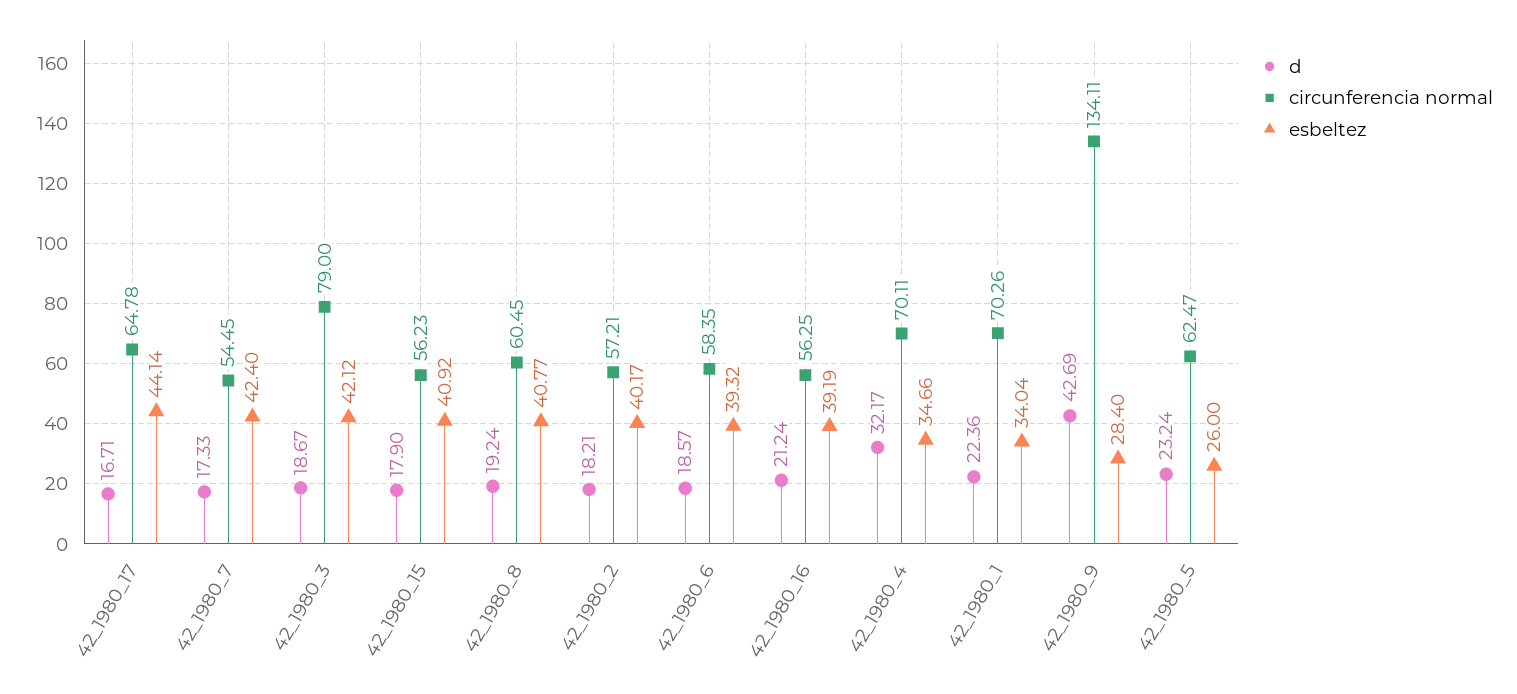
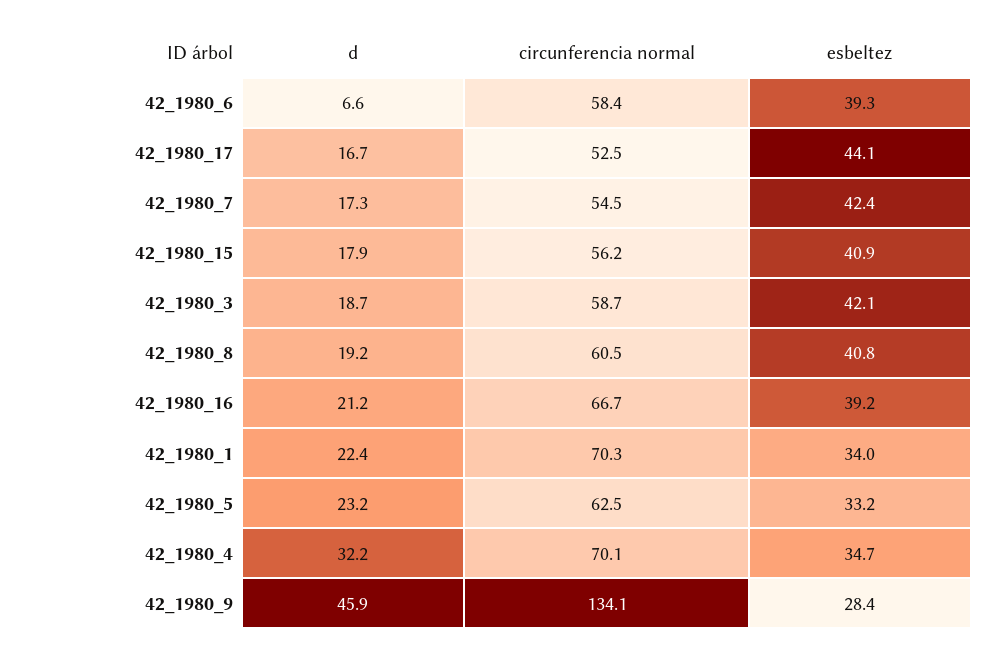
circunferencia normal, 42_1980_17: 64.78 -> 52.5
circunferencia normal, 42_1980_3: 79 -> 58.7
d, 42_1980_2: 18.21 -> none
circunferencia normal, 42_1980_2: 57.21 -> none
esbeltez, 42_1980_2: 40.17 -> none
d, 42_1980_6: 18.57 -> 6.6
circunferencia normal, 42_1980_16: 56.25 -> 66.7
d, 42_1980_9: 42.69 -> 45.9
esbeltez, 42_1980_5: 26 -> 33.2

